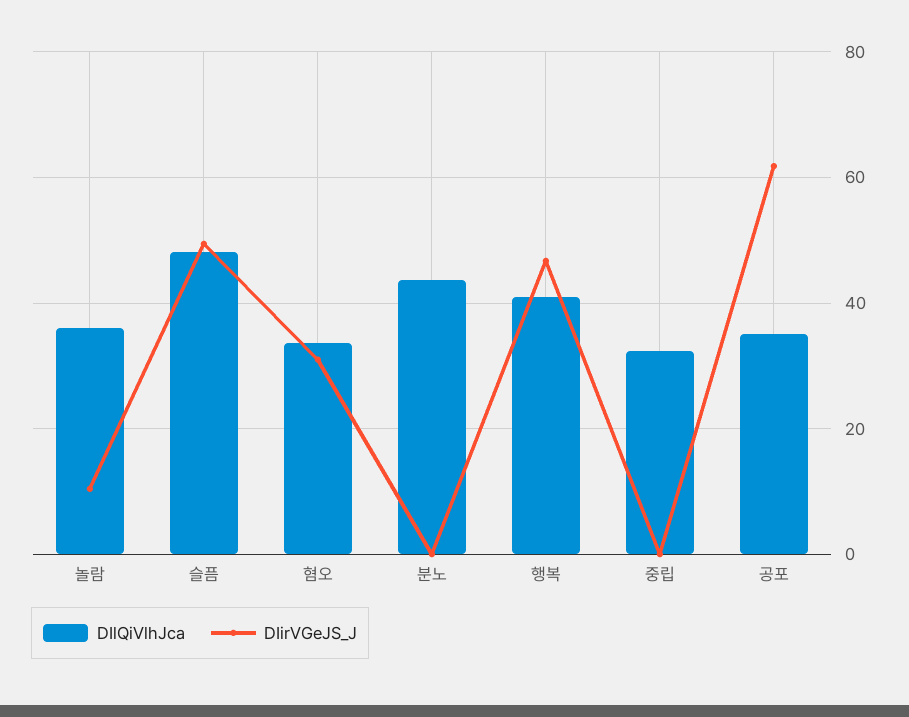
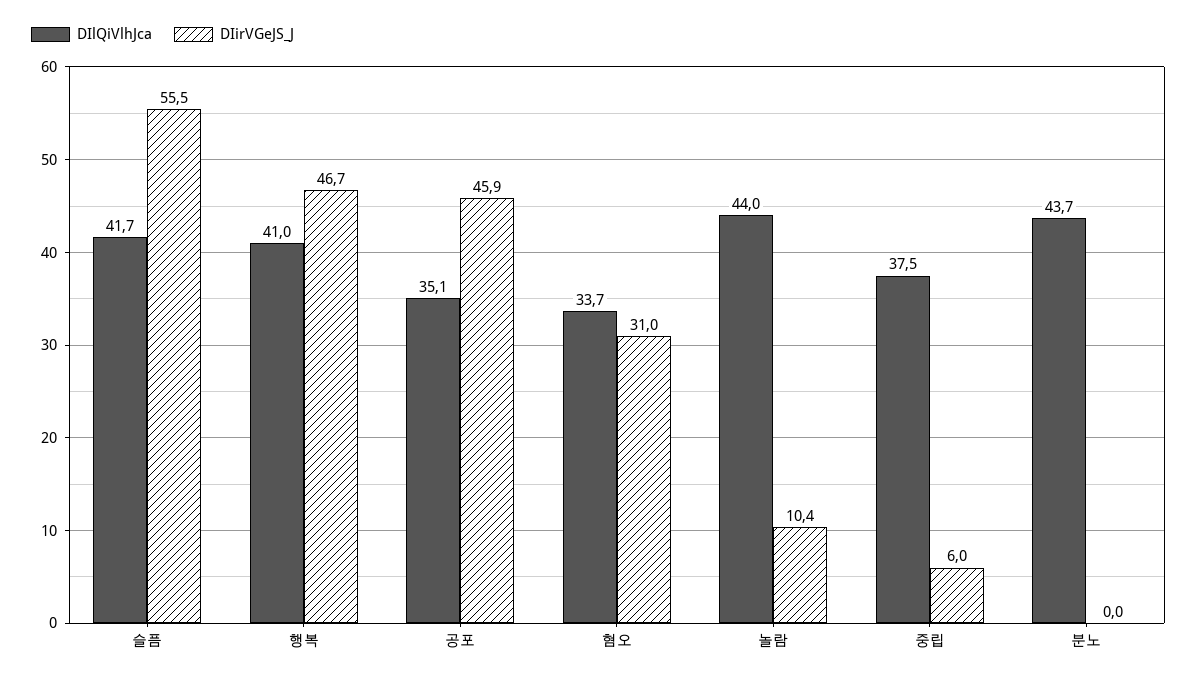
DIlQiVlhJca, 놀람: 36 -> 44
DIlQiVlhJca, 슬픔: 48 -> 41.7
DIirVGeJS_J, 슬픔: 50 -> 55.5
DIlQiVlhJca, 중립: 32 -> 37.5
DIirVGeJS_J, 중립: 0 -> 6
DIirVGeJS_J, 공포: 62 -> 45.9

